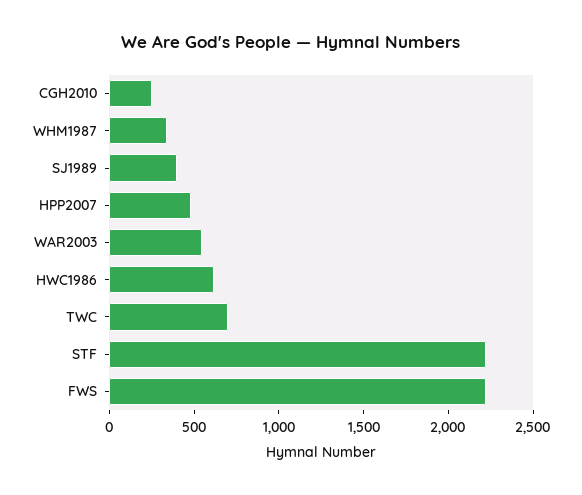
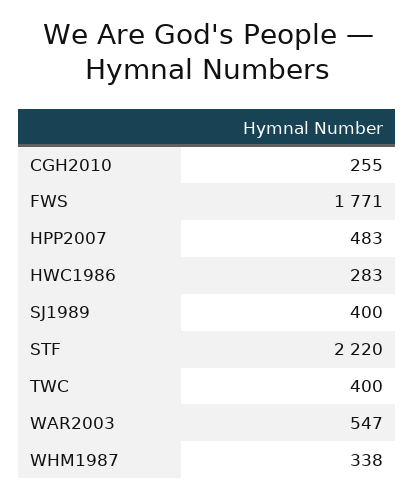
HWC1986: 600 -> 283
TWC: 700 -> 400
FWS: 2200 -> 1771

